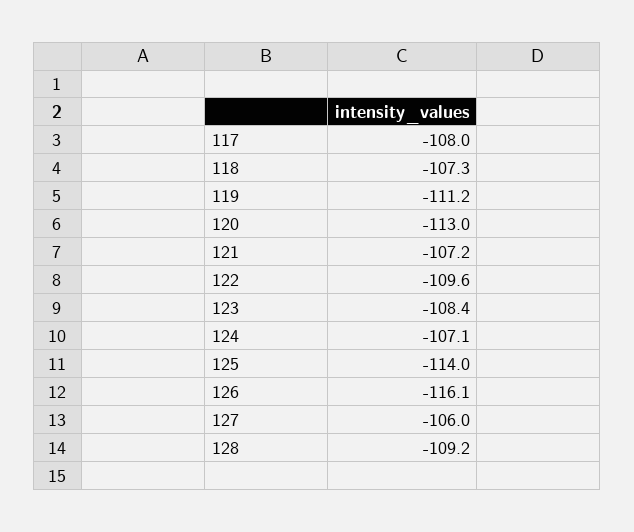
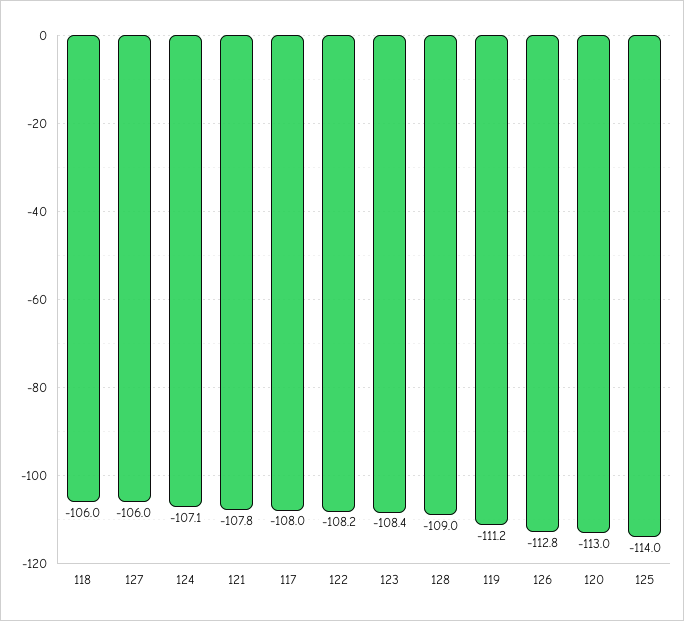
118: -107.3 -> -106
121: -107.2 -> -107.8
122: -109.6 -> -108.2
126: -116.1 -> -112.8
128: -109.2 -> -109

